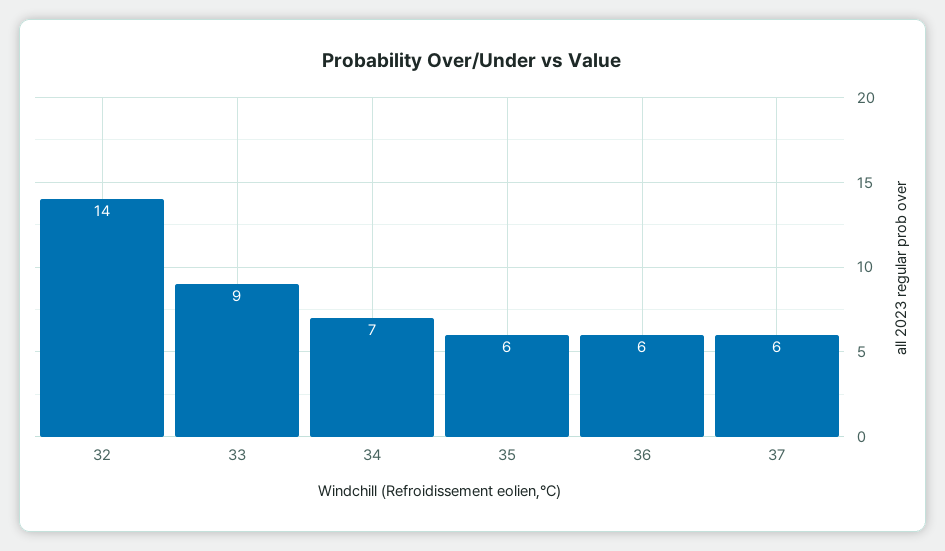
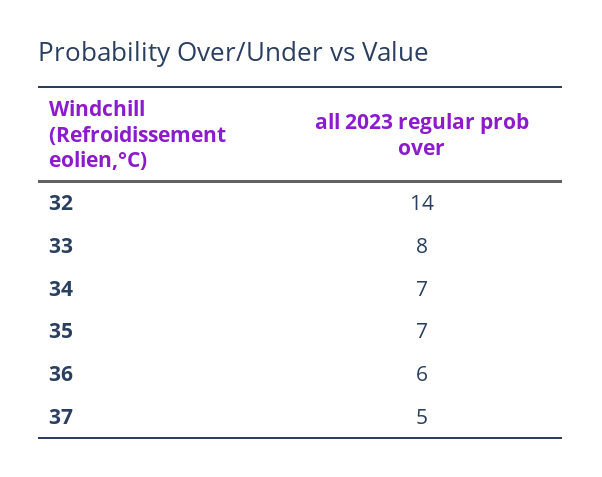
33: 9 -> 8
35: 6 -> 7
37: 6 -> 5

